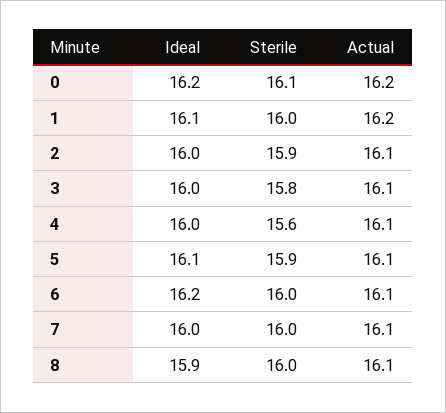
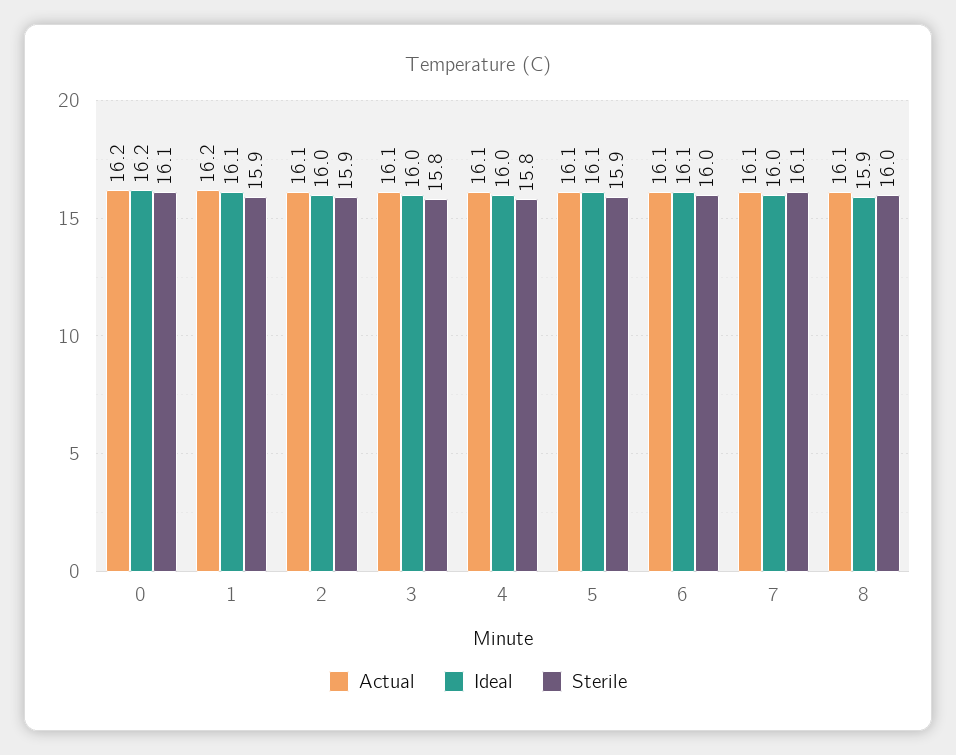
Sterile, 1: 16 -> 15.9
Sterile, 4: 15.6 -> 15.8
Ideal, 6: 16.2 -> 16.1
Sterile, 7: 16 -> 16.1

